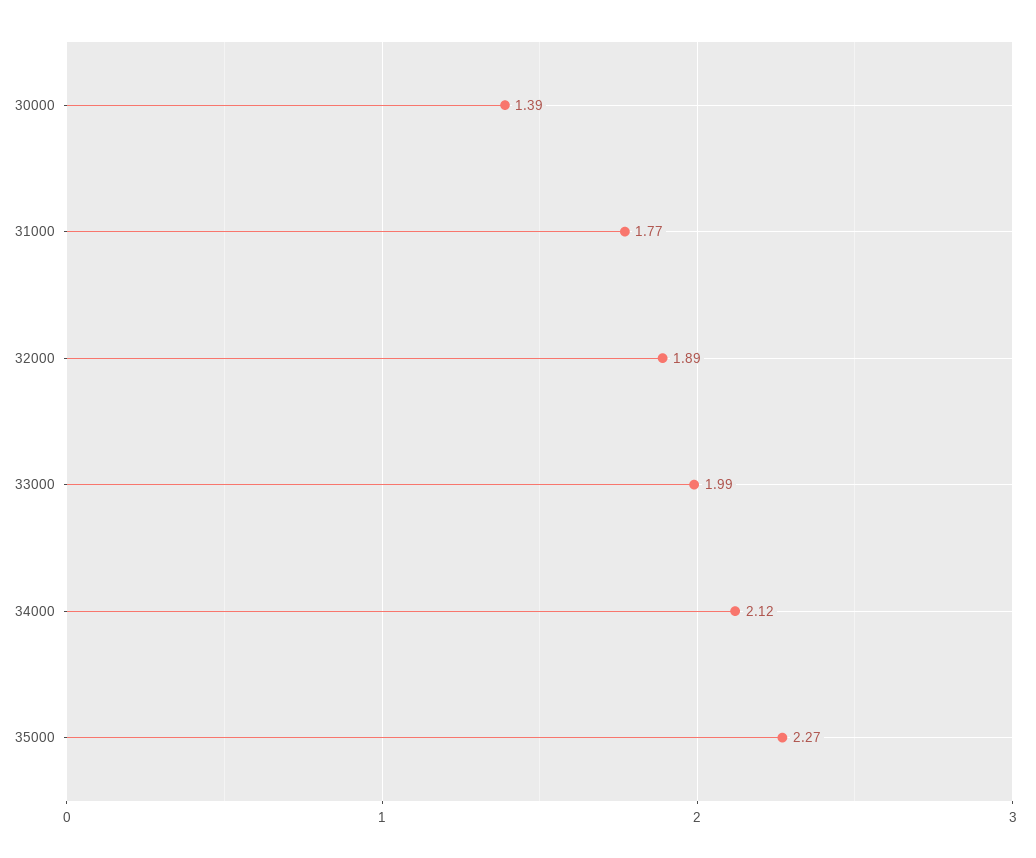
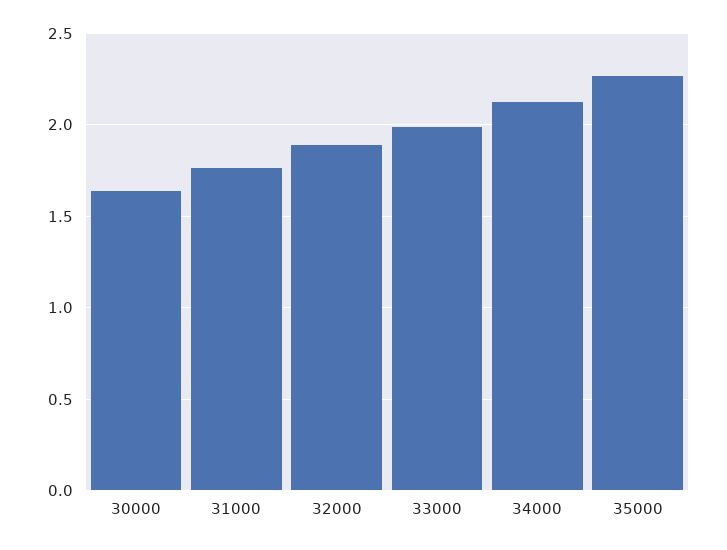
30000: 1.39 -> 1.65

